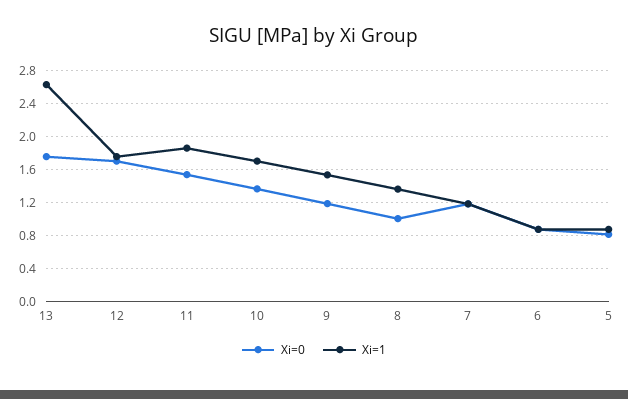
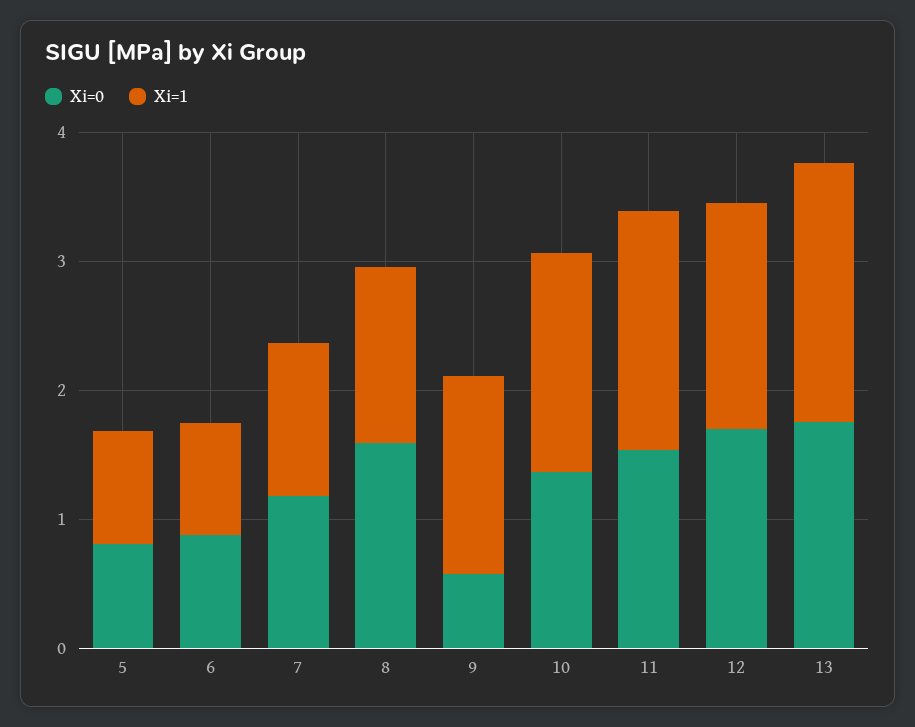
Xi=1, 13: 2.6 -> 2
Xi=0, 9: 1.2 -> 0.6
Xi=0, 8: 1 -> 1.6

